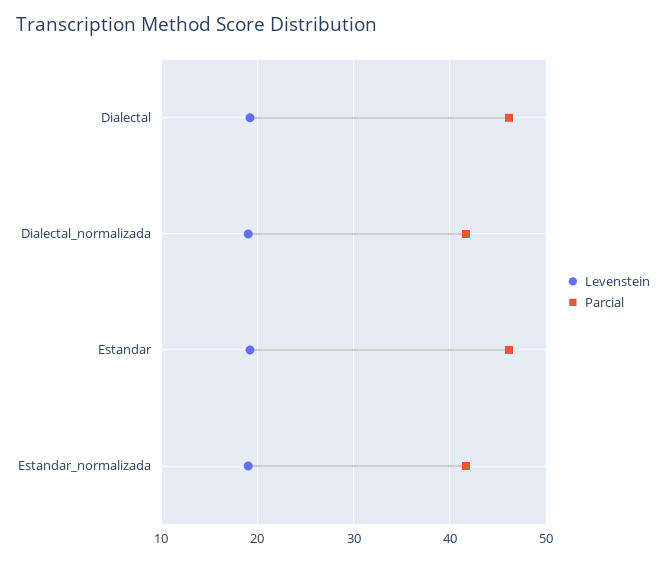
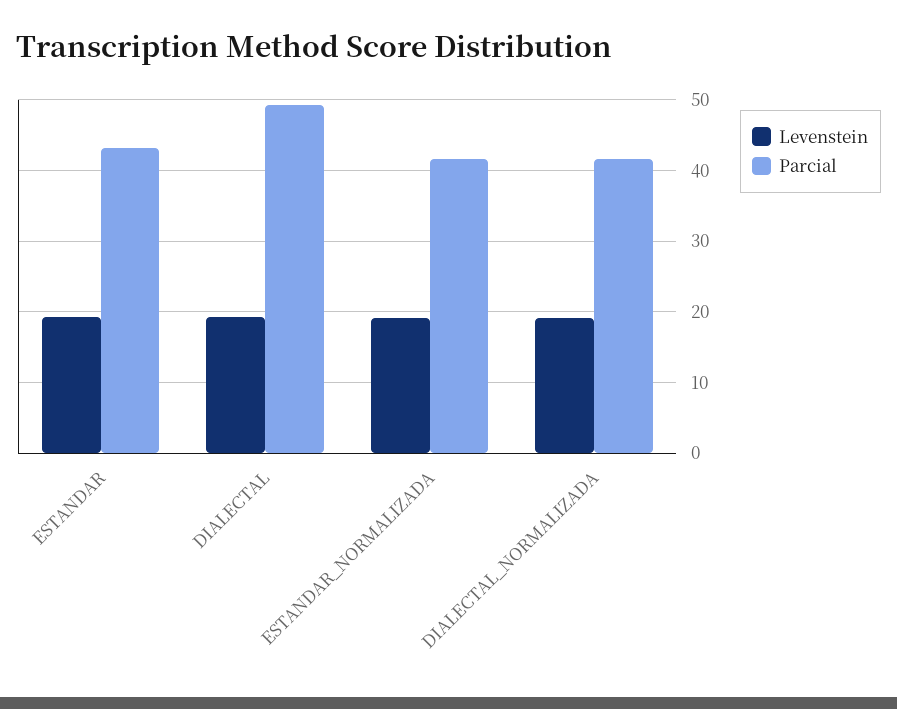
Parcial, Dialectal: 46 -> 49
Parcial, Estandar: 46 -> 43

